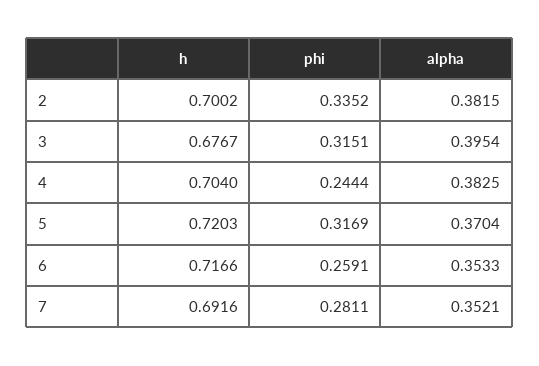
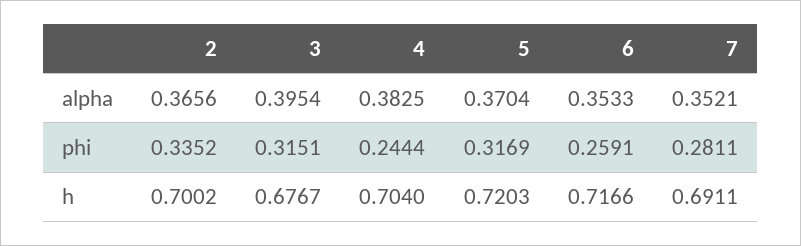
alpha, 2: 0.3815 -> 0.3656
h, 7: 0.6916 -> 0.6911

